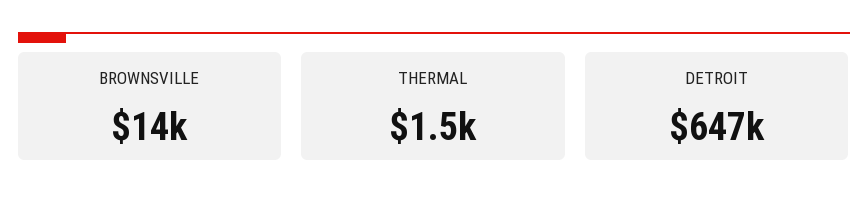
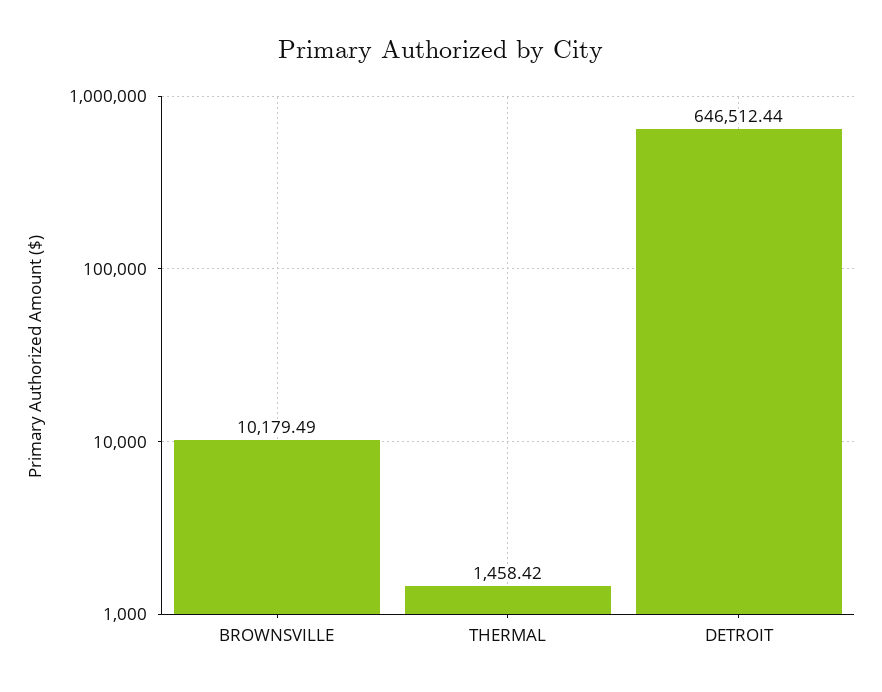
BROWNSVILLE: 14000 -> 10179.49

